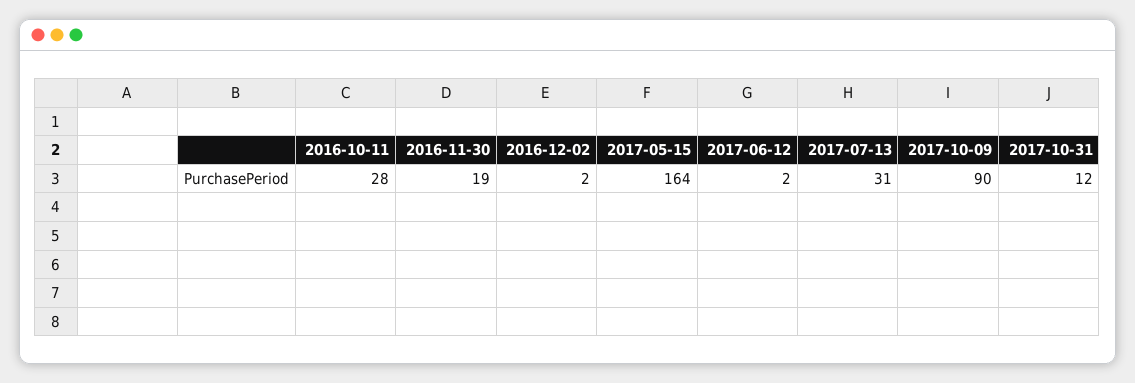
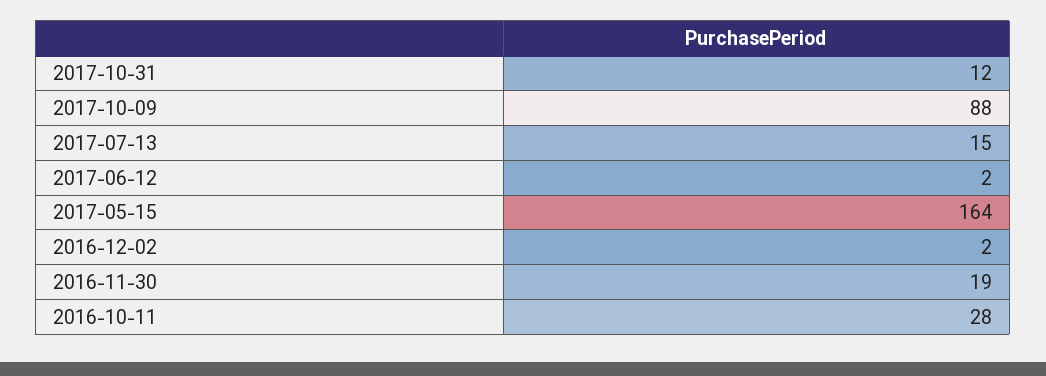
2017-07-13: 31 -> 15
2017-10-09: 90 -> 88

